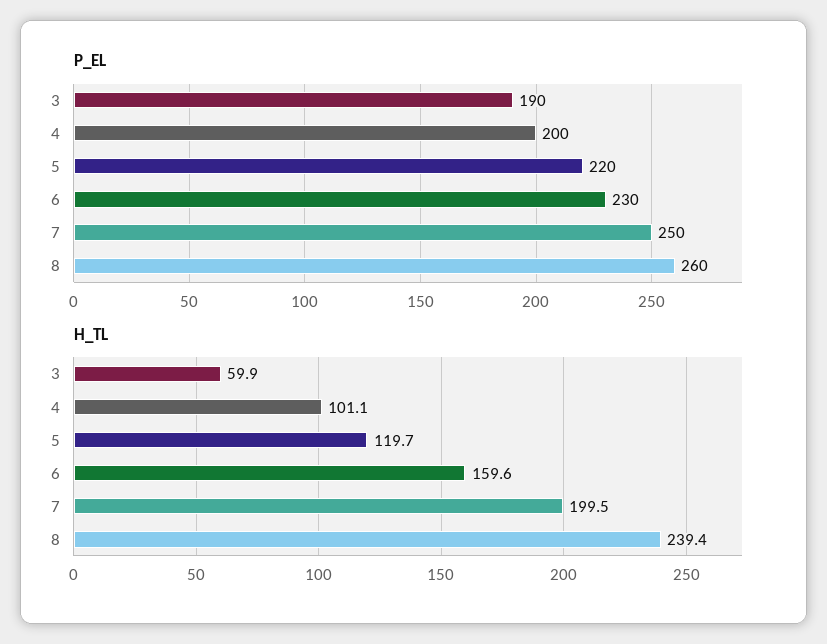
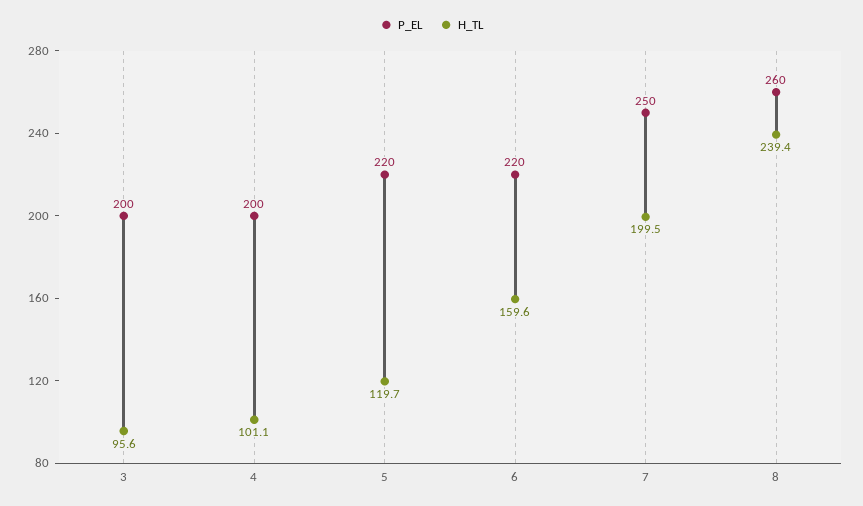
P_EL, 3: 190 -> 200
P_EL, 6: 230 -> 220
H_TL, 3: 59.9 -> 95.6

